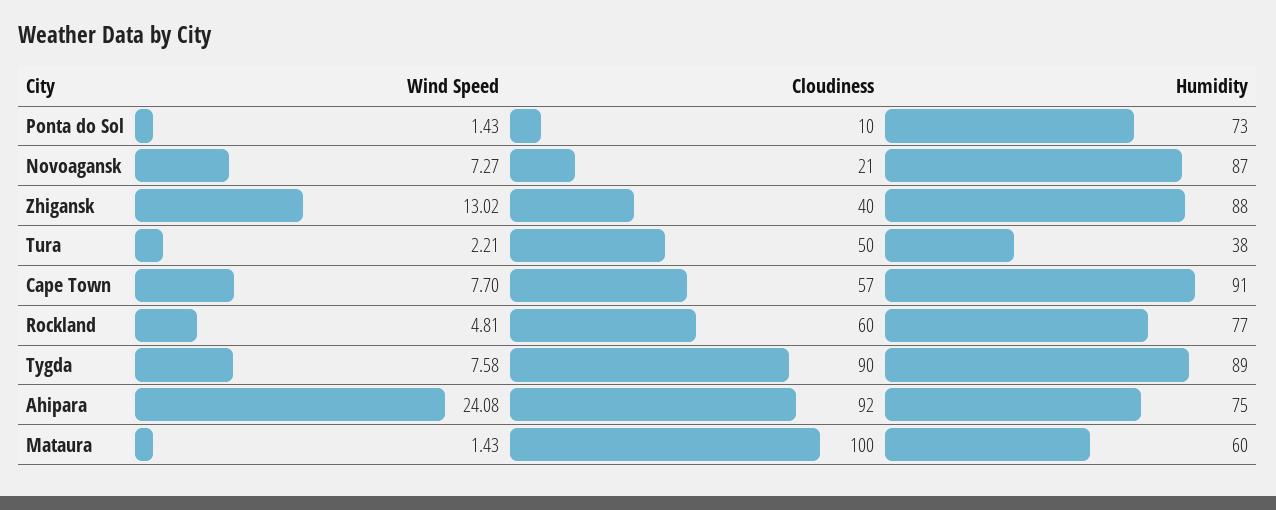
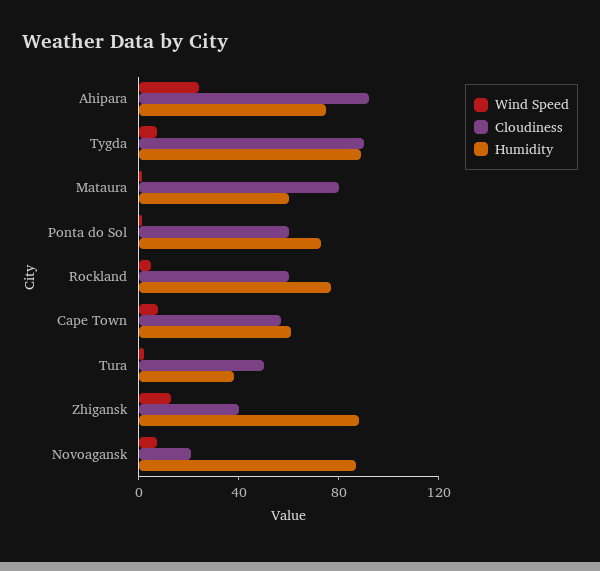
Cloudiness, Ponta do Sol: 10 -> 60
Humidity, Cape Town: 91 -> 60
Cloudiness, Mataura: 100 -> 80

